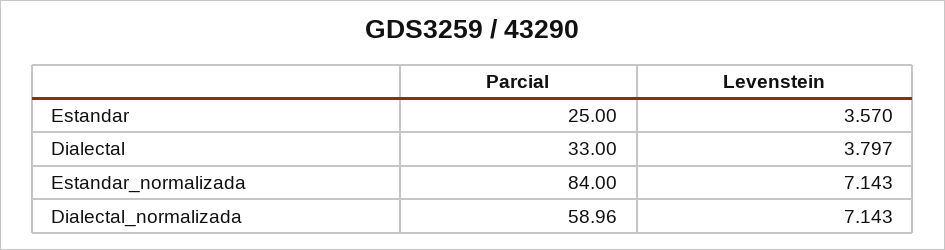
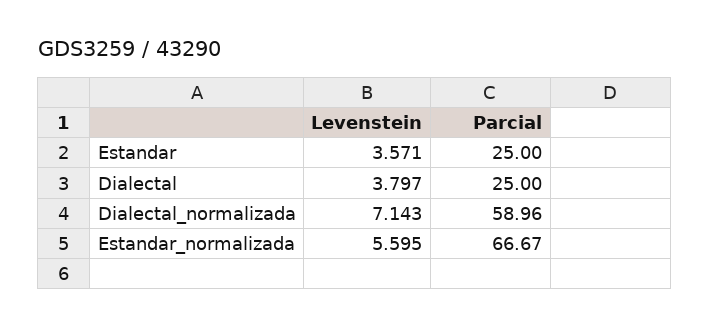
Levenstein, Estandar: 3.57 -> 3.571
Parcial, Dialectal: 33 -> 25
Parcial, Estandar_normalizada: 84 -> 66.67
Levenstein, Estandar_normalizada: 7.143 -> 5.595

